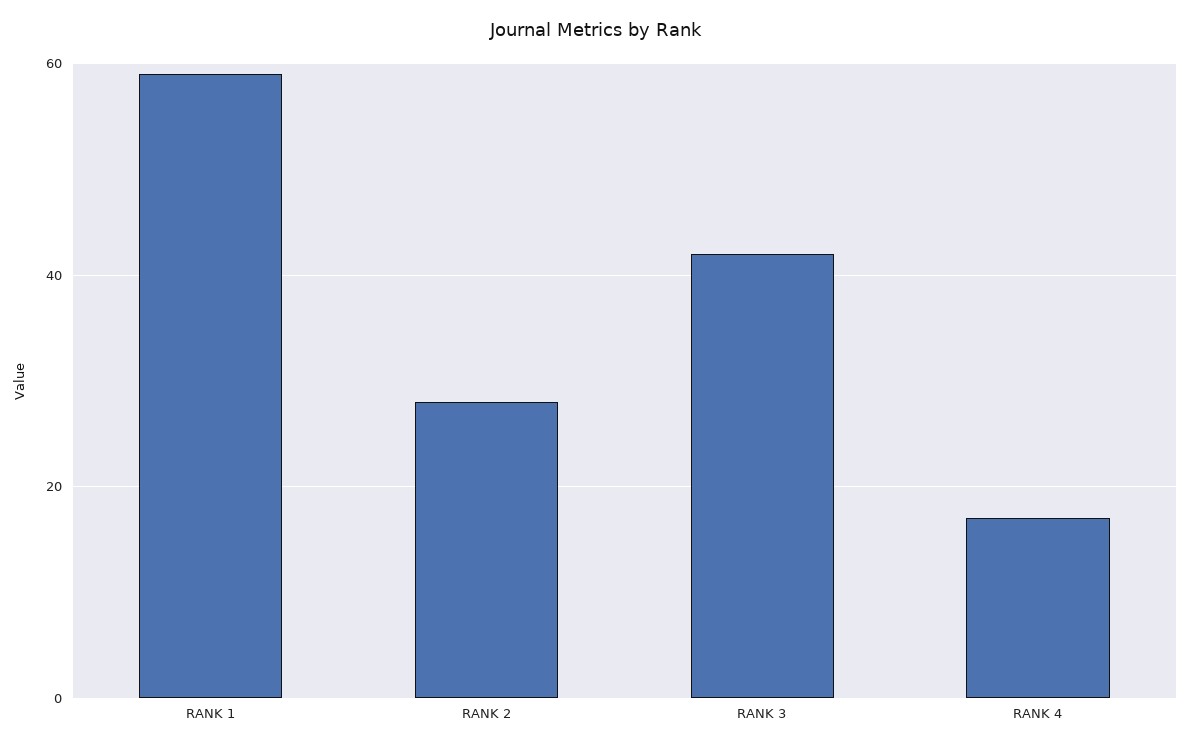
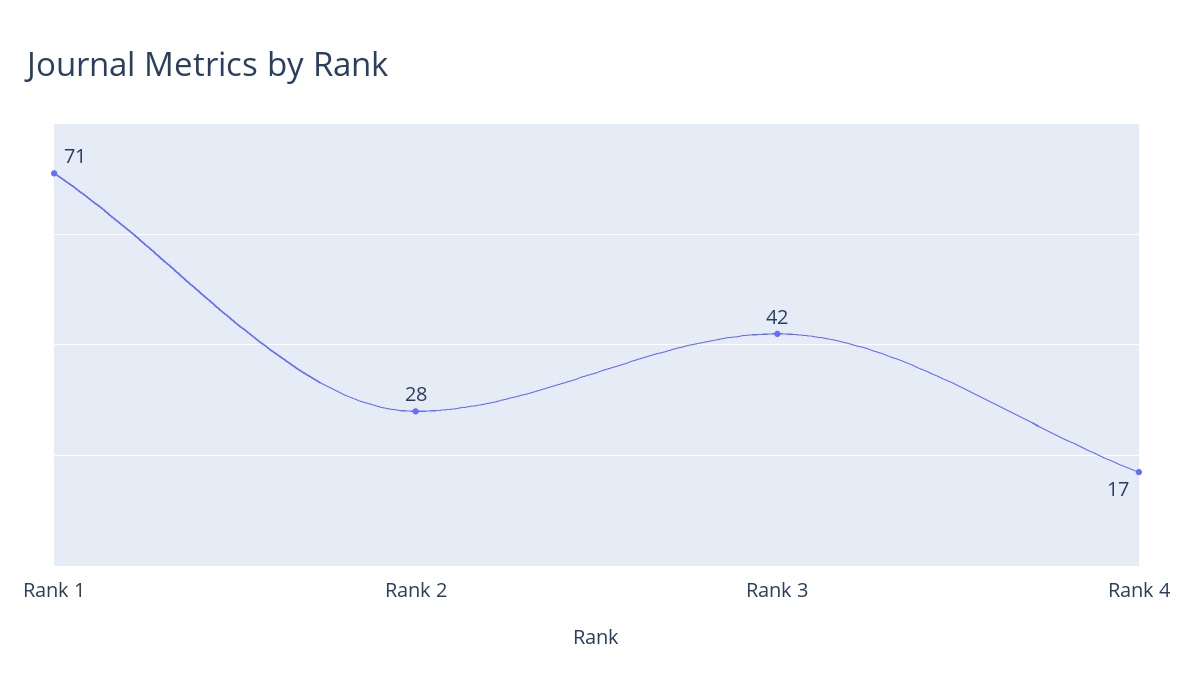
RANK 1: 60 -> 71

